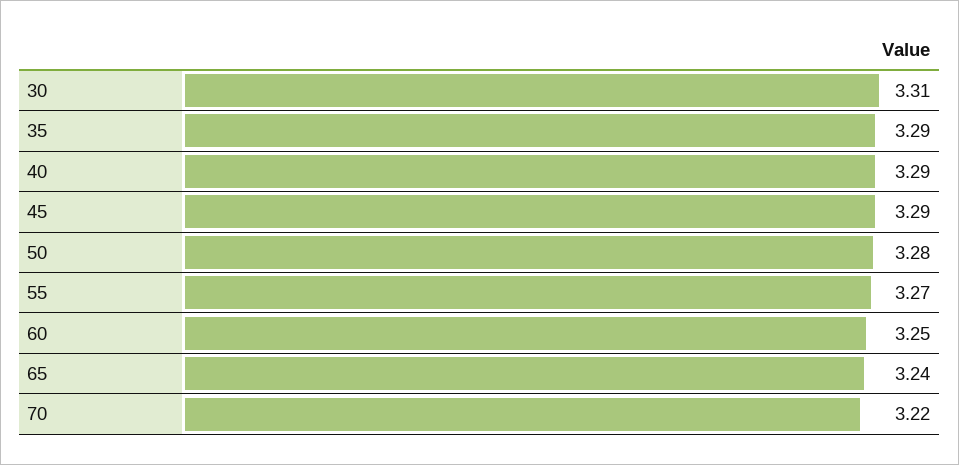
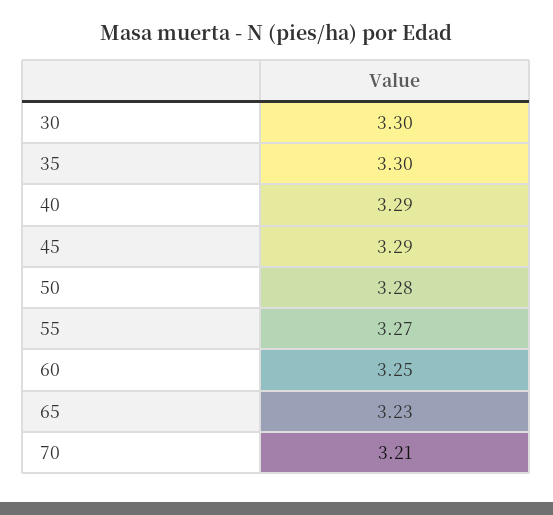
30: 3.31 -> 3.3
35: 3.29 -> 3.3
65: 3.24 -> 3.23
70: 3.22 -> 3.21

